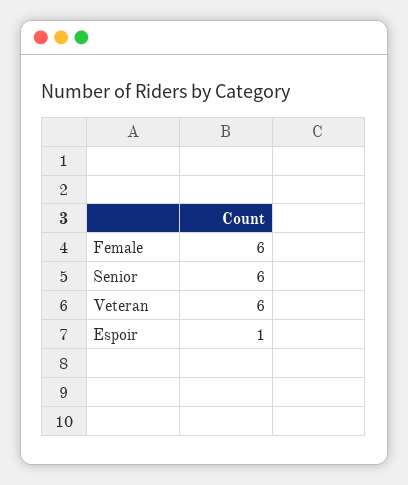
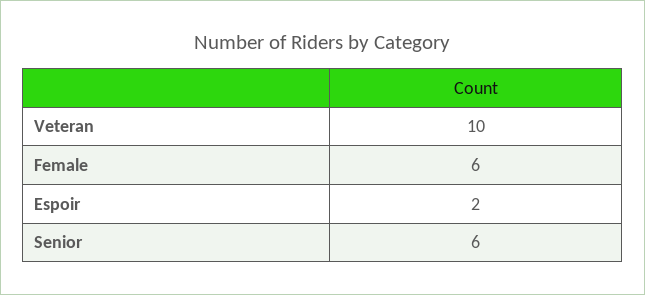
Veteran: 6 -> 10
Espoir: 1 -> 2

